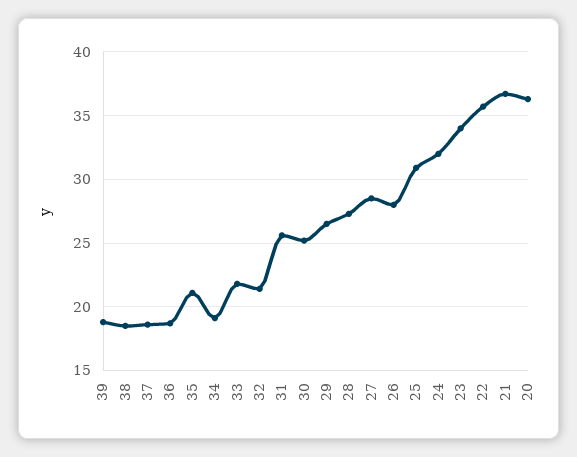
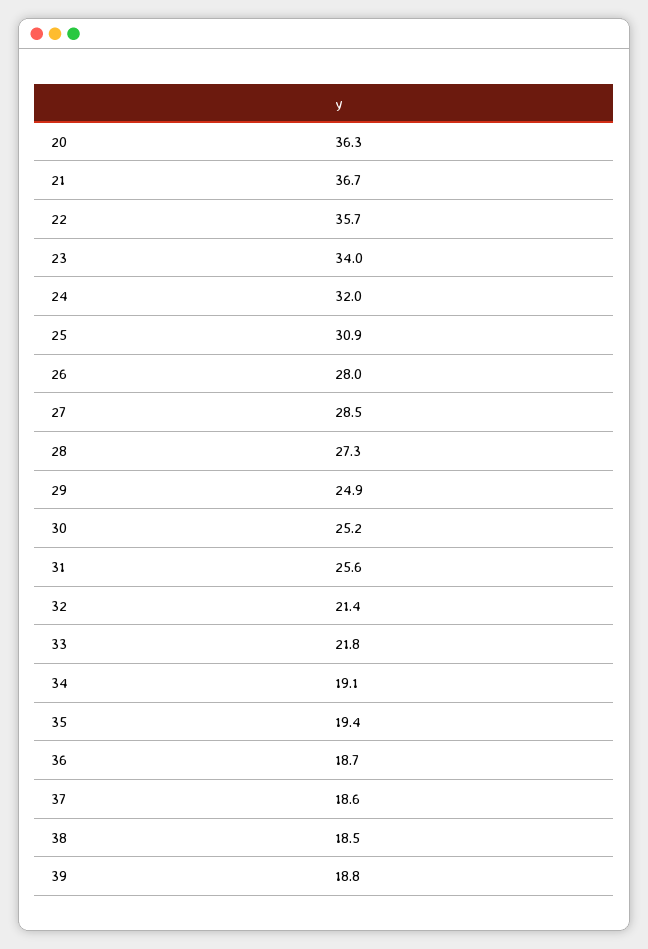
35: 21 -> 19.4
29: 26.5 -> 24.9

